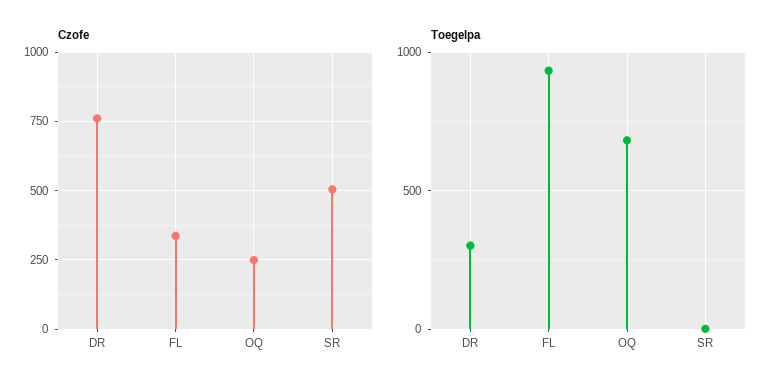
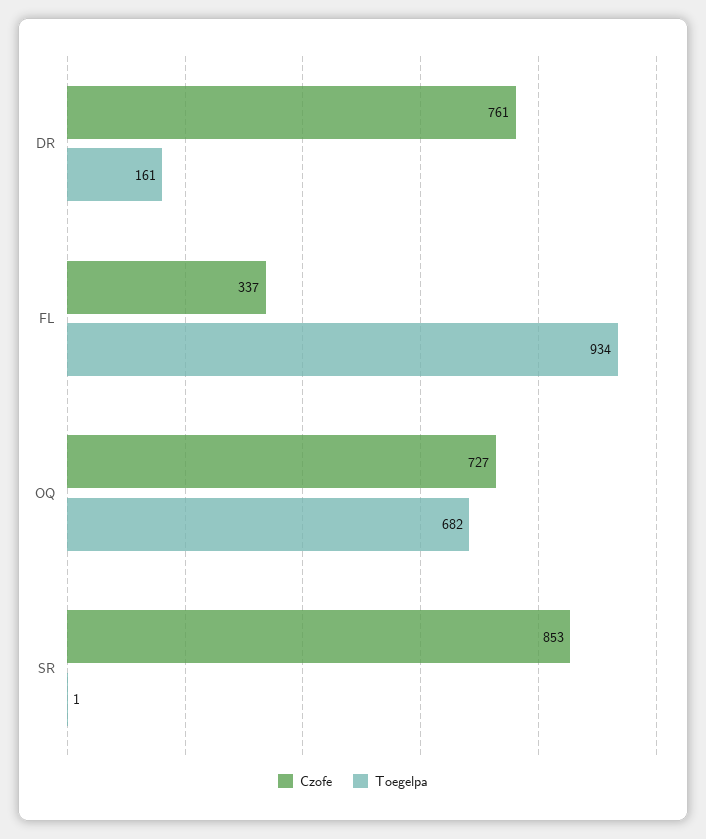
Czofe, OQ: 250 -> 727
Czofe, SR: 500 -> 853
Toegelpa, DR: 300 -> 161

